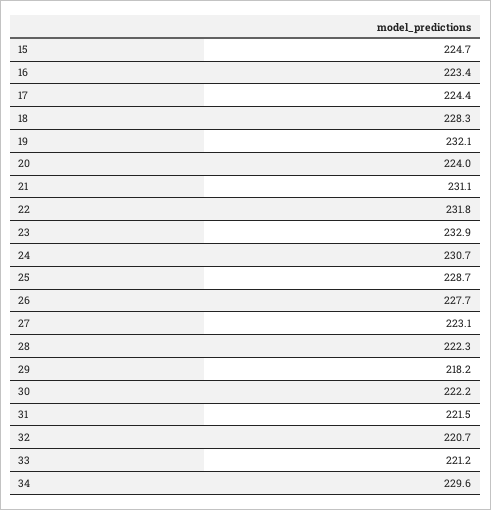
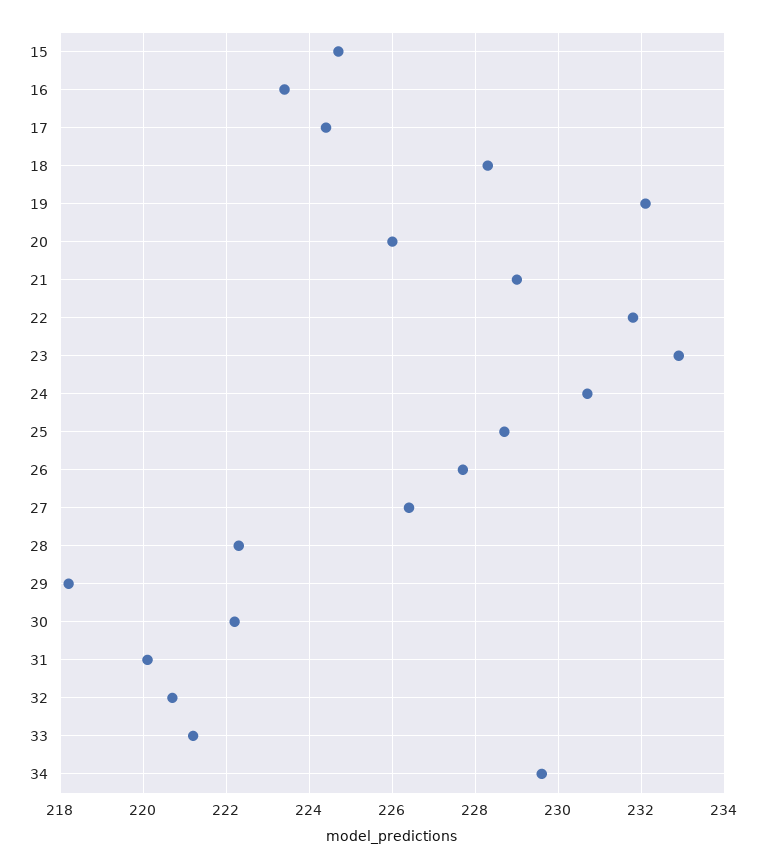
20: 224 -> 226
21: 231.1 -> 229
27: 223.1 -> 226.5
31: 221.5 -> 220

